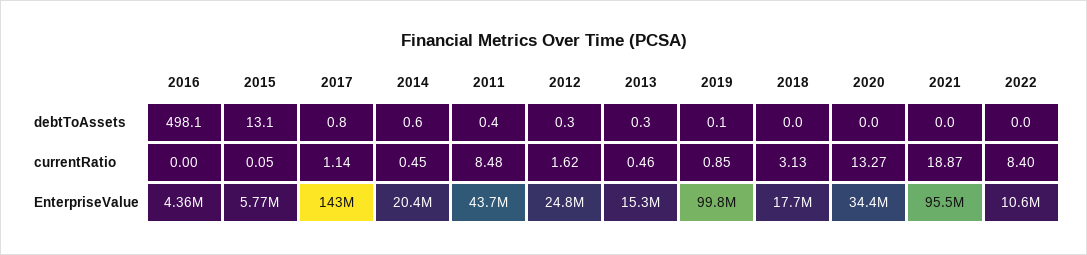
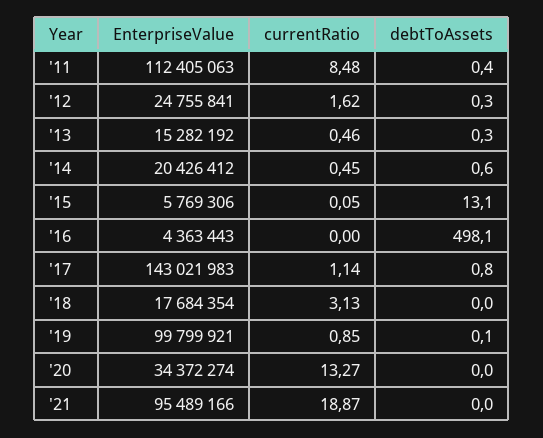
2022, debtToAssets: 0 -> none
2022, currentRatio: 8.4 -> none
2011, EnterpriseValue: 43700000 -> 112405063
2022, EnterpriseValue: 10600000 -> none

